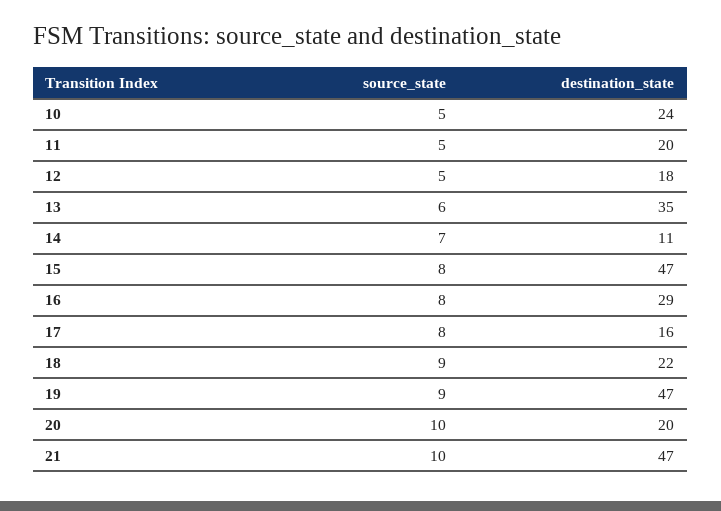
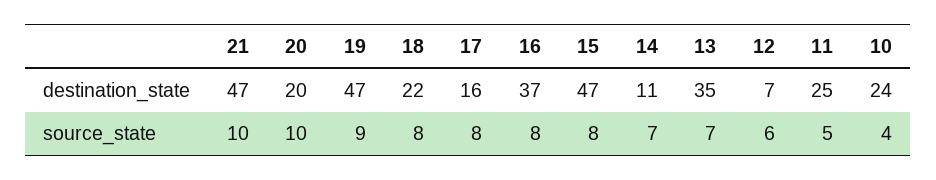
source_state, 10: 5 -> 4
destination_state, 11: 20 -> 25
source_state, 12: 5 -> 6
destination_state, 12: 18 -> 7
source_state, 13: 6 -> 7
destination_state, 16: 29 -> 37
source_state, 18: 9 -> 8

